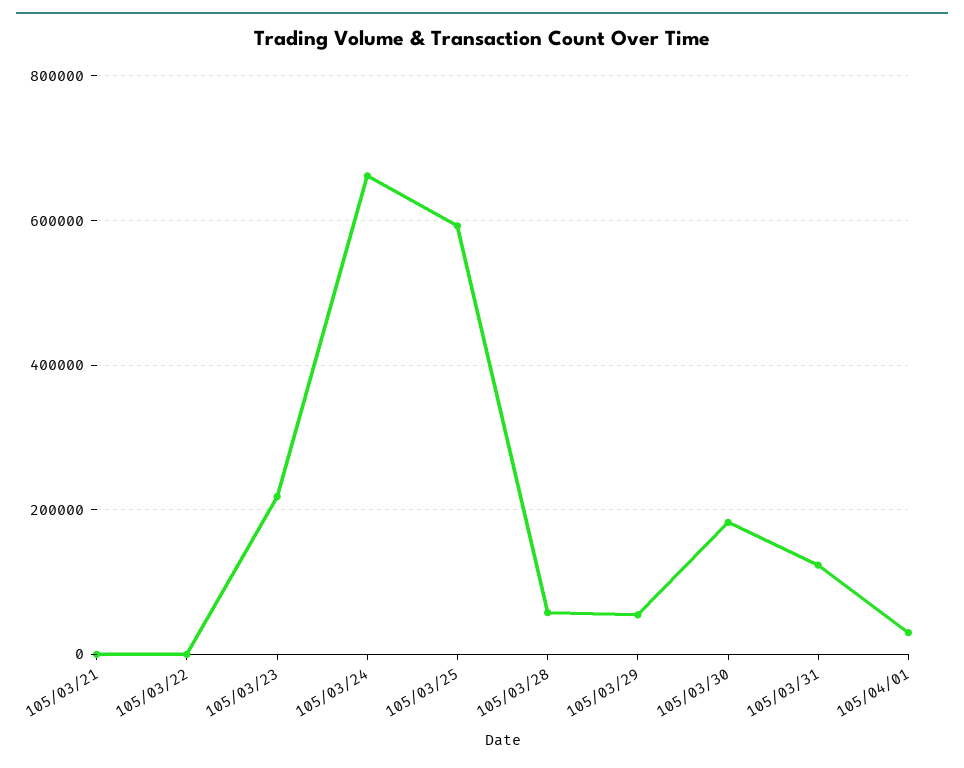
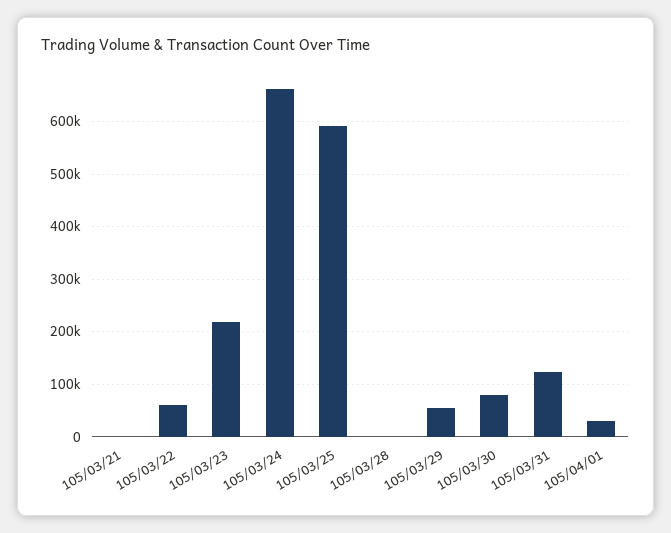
105/03/22: 0 -> 60000
105/03/28: 60000 -> 0
105/03/30: 180000 -> 80000

